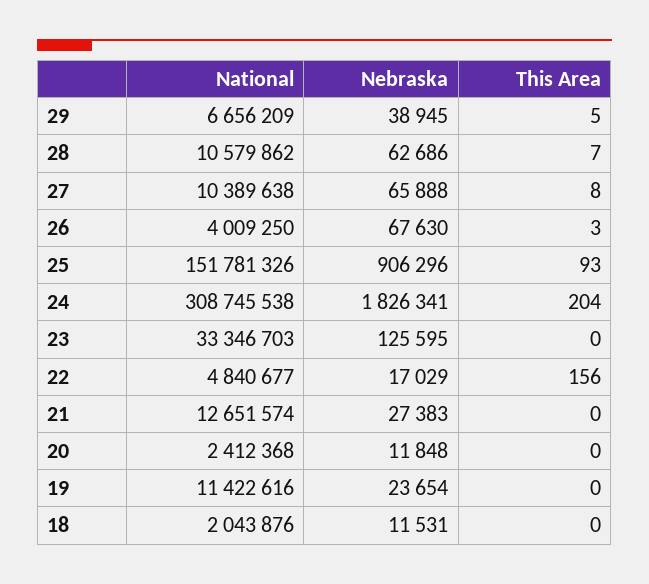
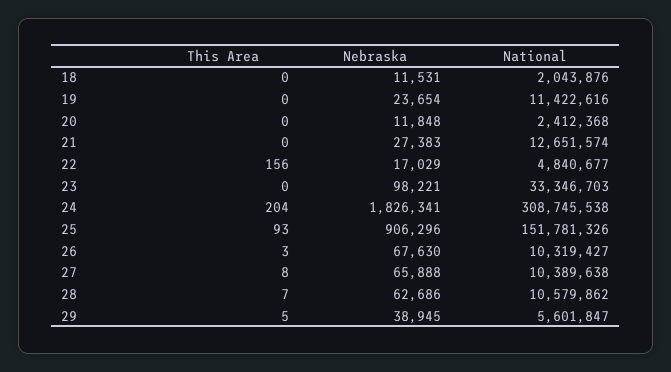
National, 29: 6656209 -> 5601847
National, 26: 4009250 -> 10319427
Nebraska, 23: 125595 -> 98221

